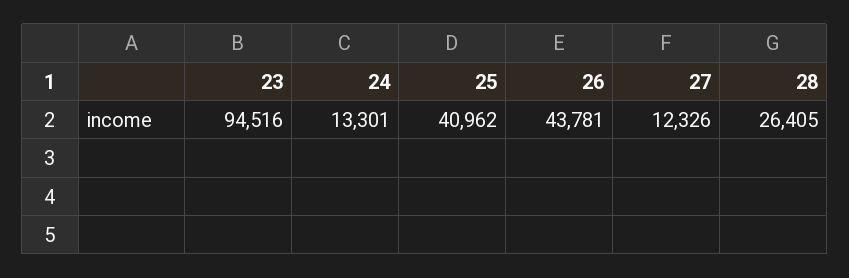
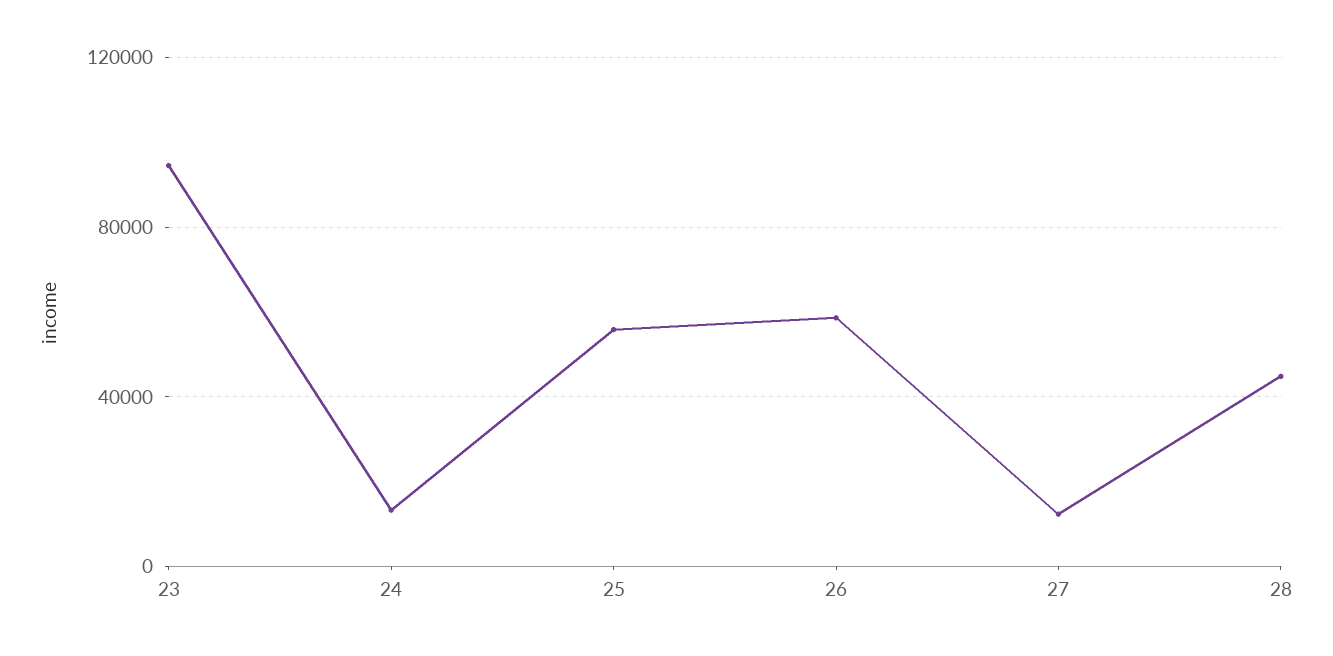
25: 40962 -> 55000
26: 43781 -> 60000
28: 26405 -> 45000

